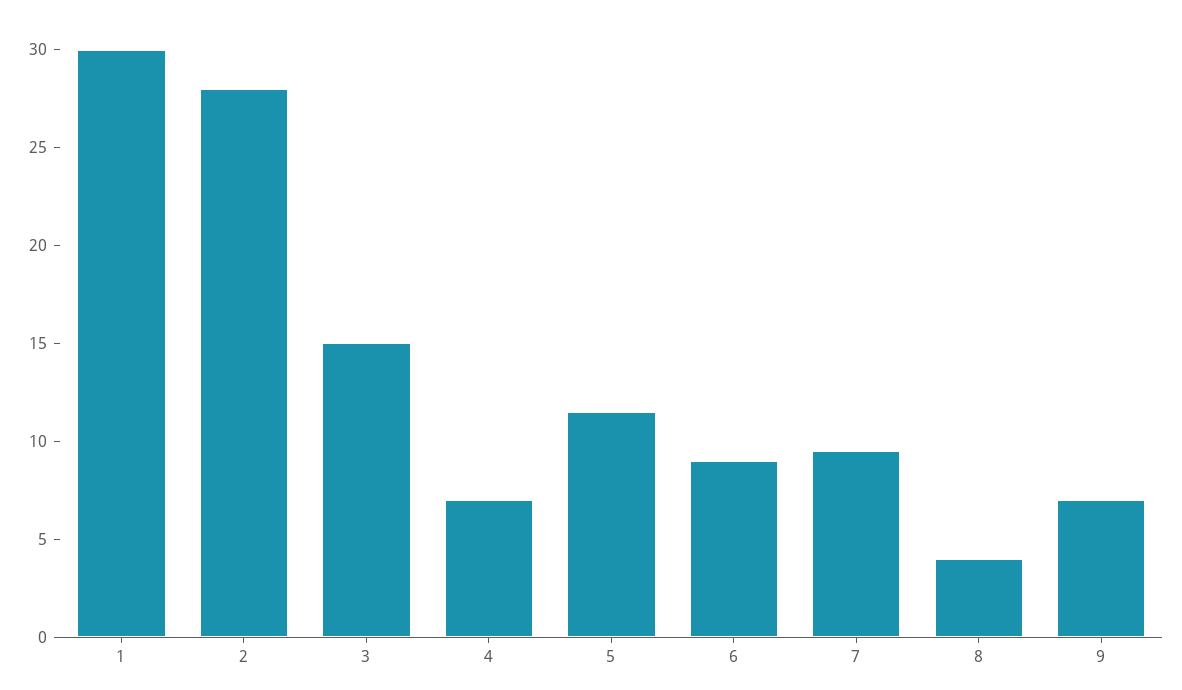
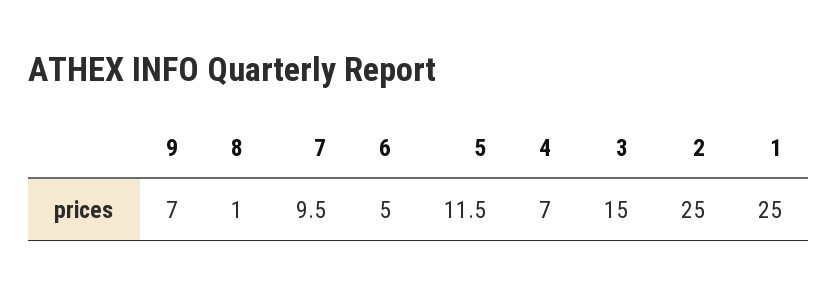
1: 30 -> 25
2: 28 -> 25
6: 9 -> 5
8: 4 -> 1

